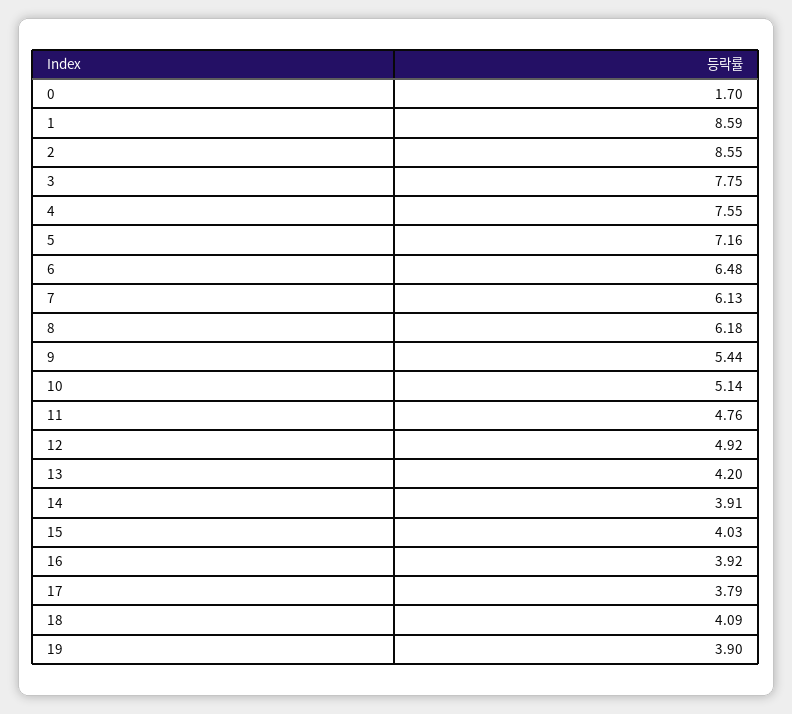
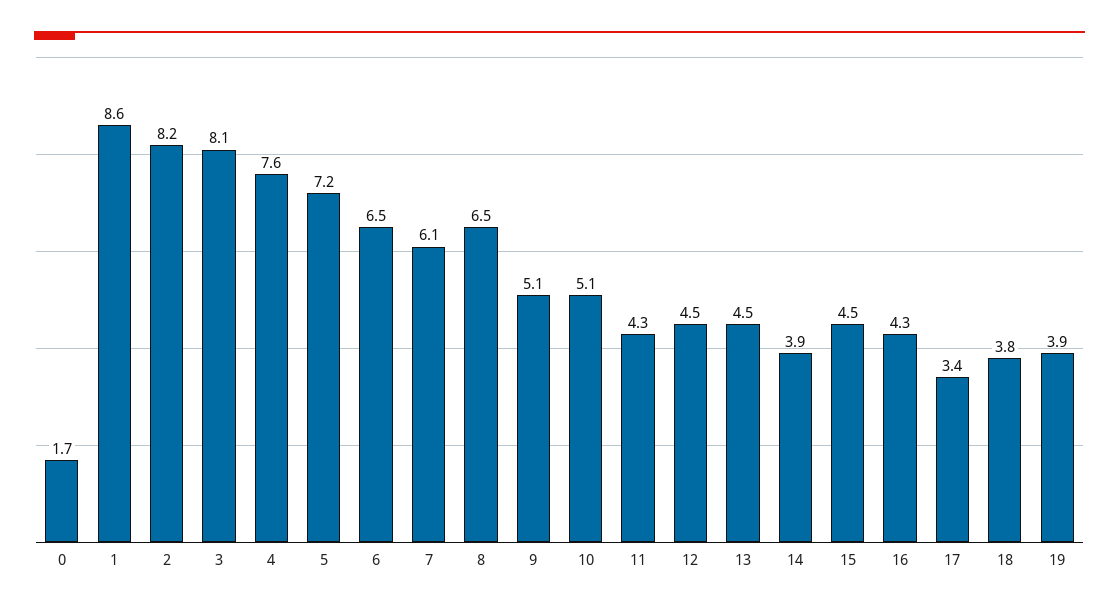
2: 8.55 -> 8.2
3: 7.75 -> 8.1
8: 6.18 -> 6.5
9: 5.44 -> 5.1
11: 4.76 -> 4.3
12: 4.92 -> 4.5
13: 4.2 -> 4.5
15: 4.03 -> 4.5
16: 3.92 -> 4.3
17: 3.79 -> 3.4
18: 4.09 -> 3.8

